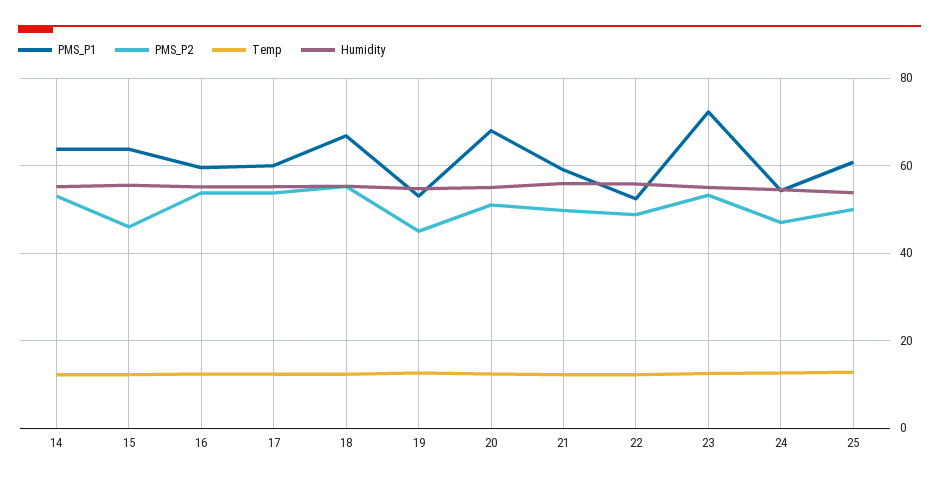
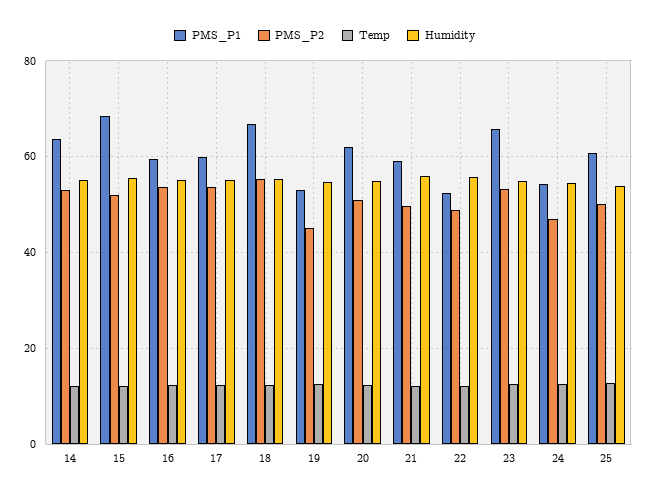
PMS_P1, 15: 64 -> 68
PMS_P2, 15: 46 -> 52
PMS_P1, 20: 68 -> 62
PMS_P1, 23: 72 -> 66

